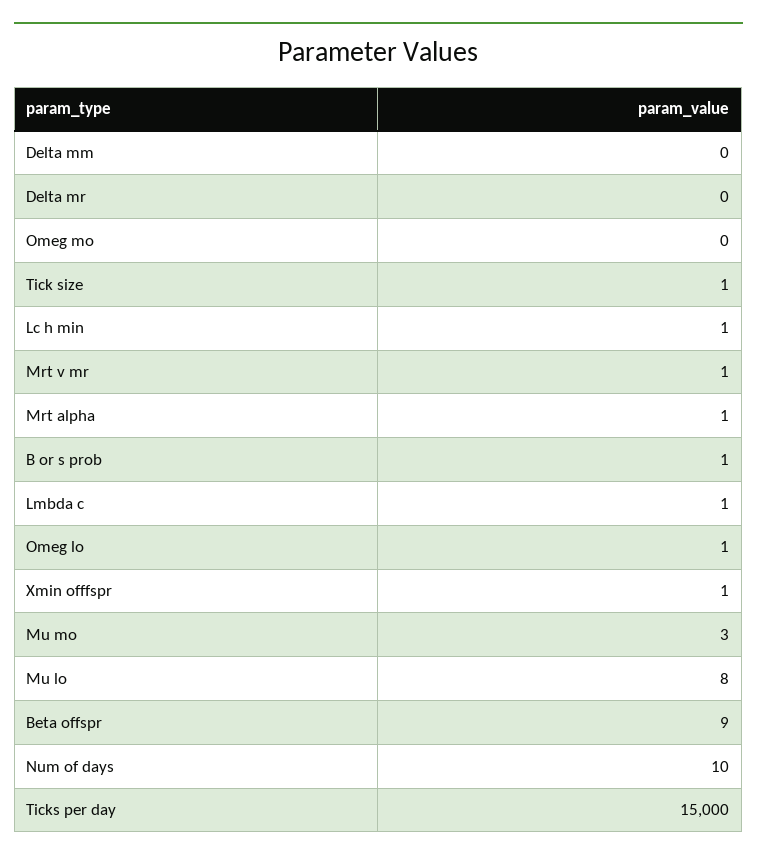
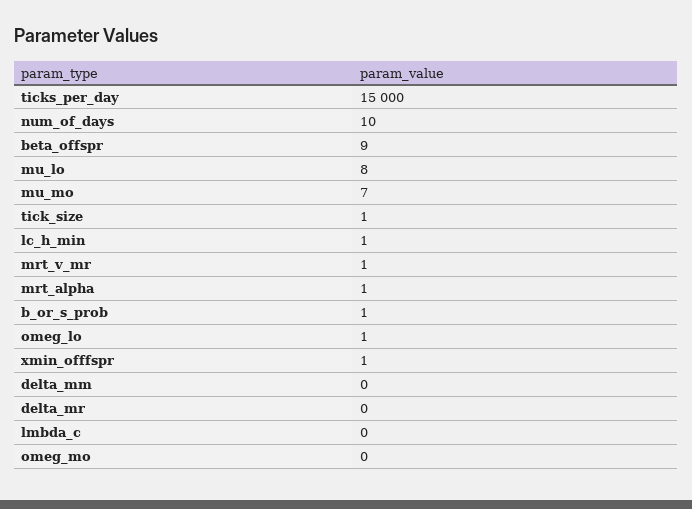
Lmbda c: 1 -> 0
Mu mo: 3 -> 7

